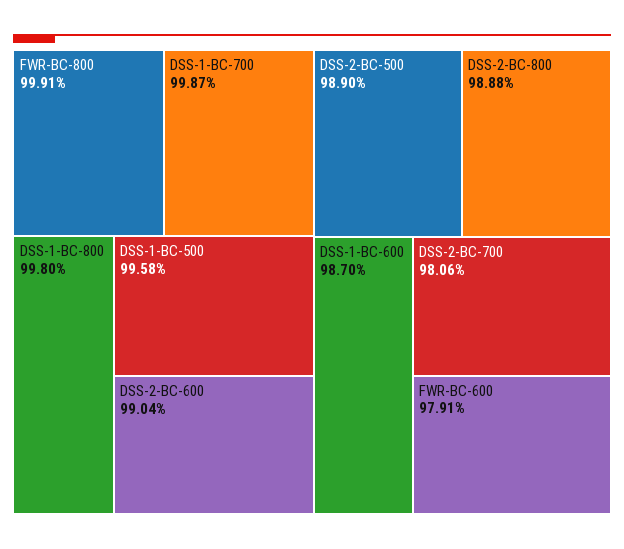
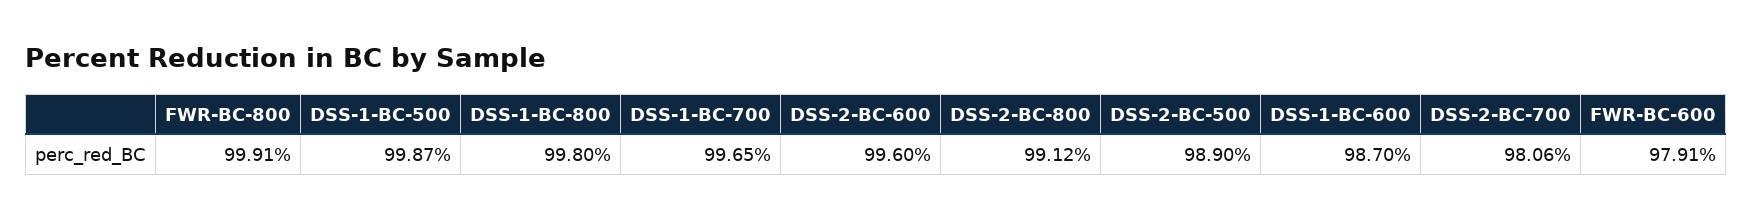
DSS-1-BC-700: 99.87 -> 99.65
DSS-1-BC-500: 99.58 -> 99.87
DSS-2-BC-600: 99.04 -> 99.6
DSS-2-BC-800: 98.88 -> 99.12

